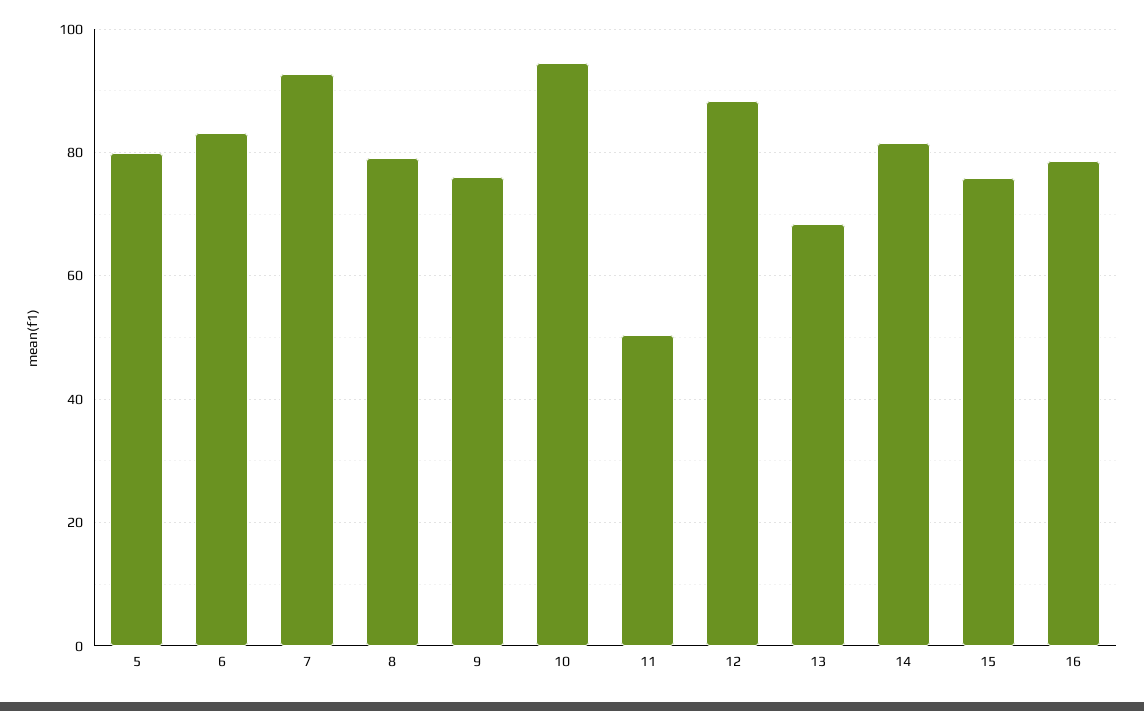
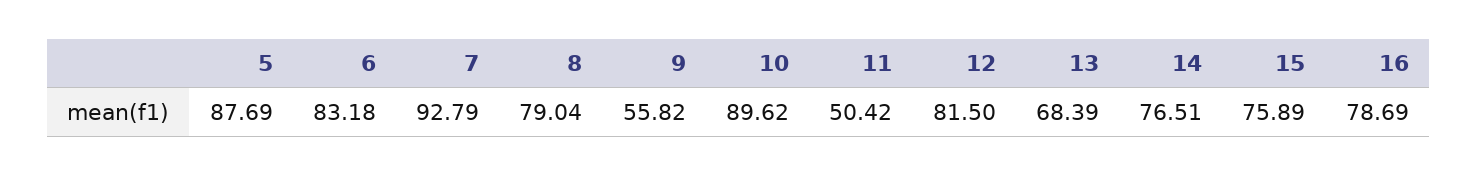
5: 80 -> 87.69
9: 76 -> 55.82
10: 94 -> 89.62
12: 88 -> 81.5
14: 82 -> 76.51

